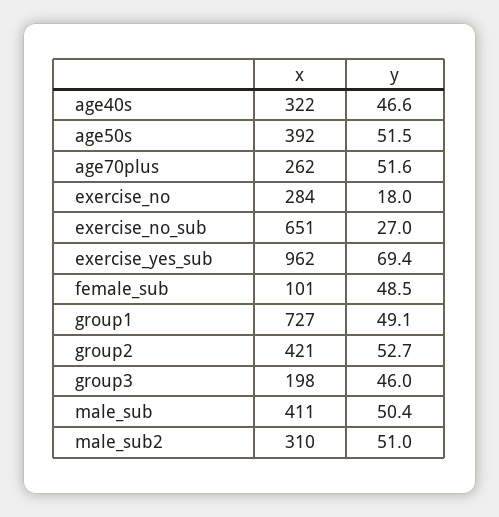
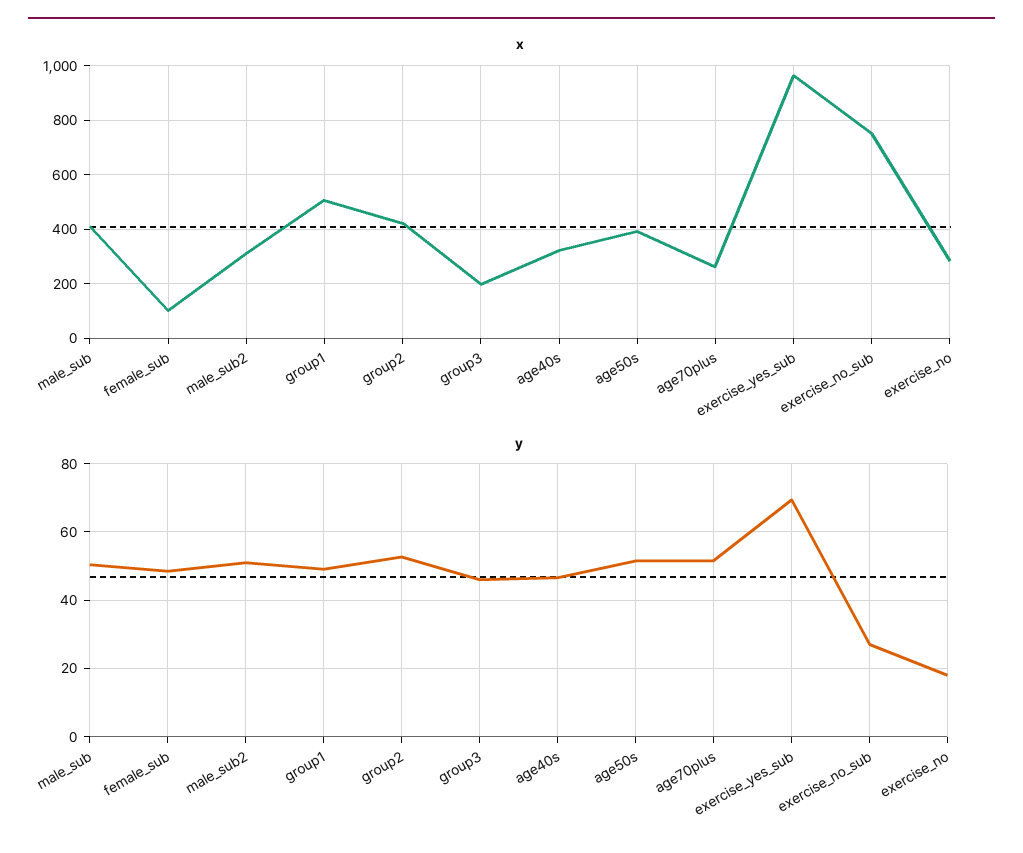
x, exercise_no_sub: 651 -> 750
x, group1: 727 -> 500

